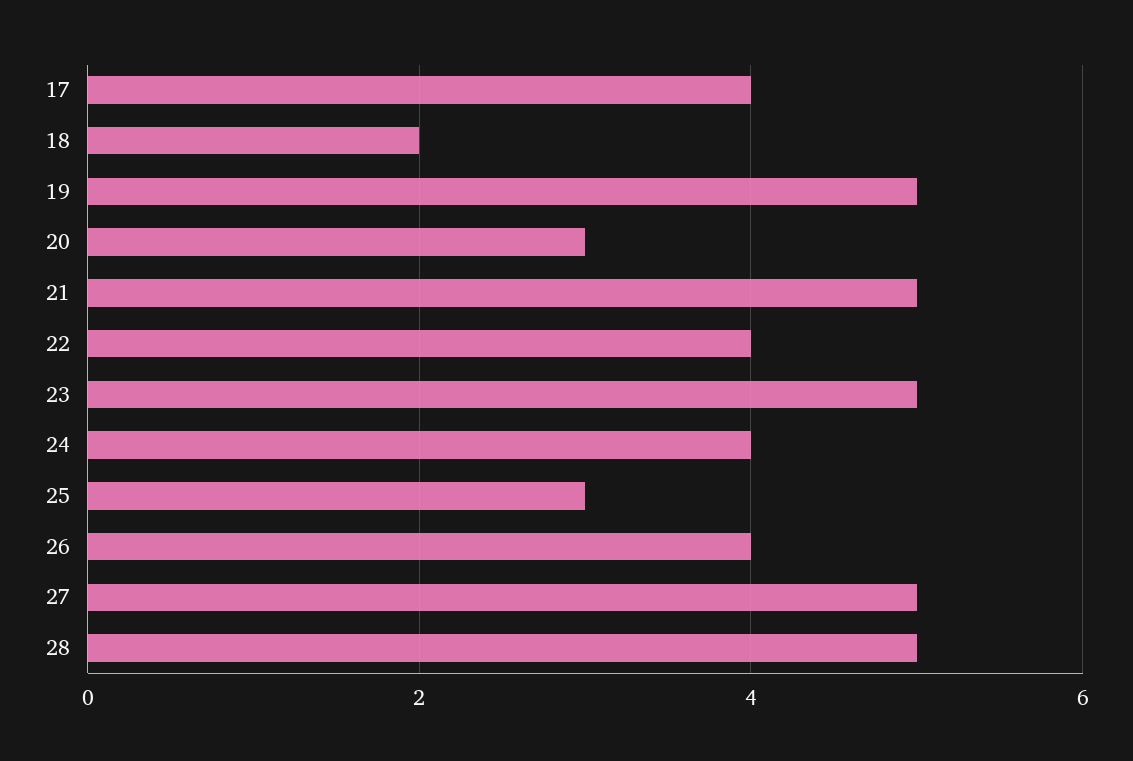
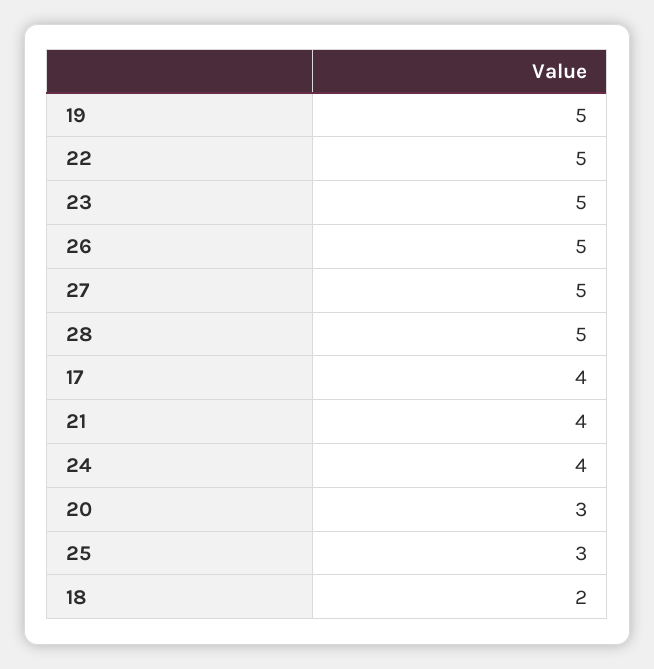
21: 5 -> 4
22: 4 -> 5
26: 4 -> 5

